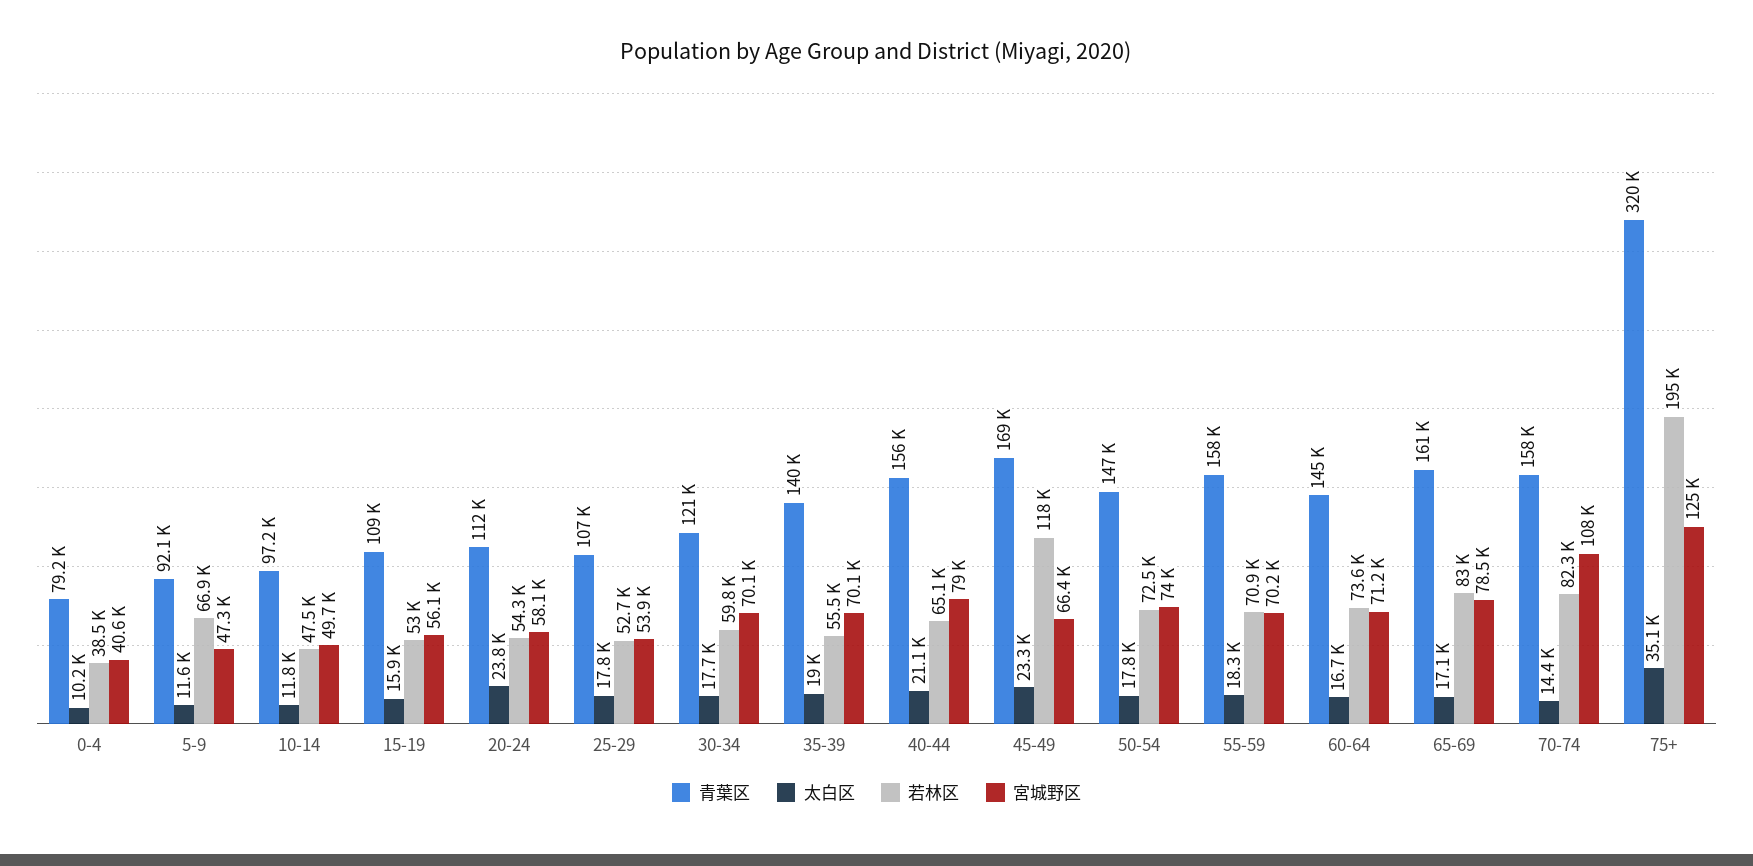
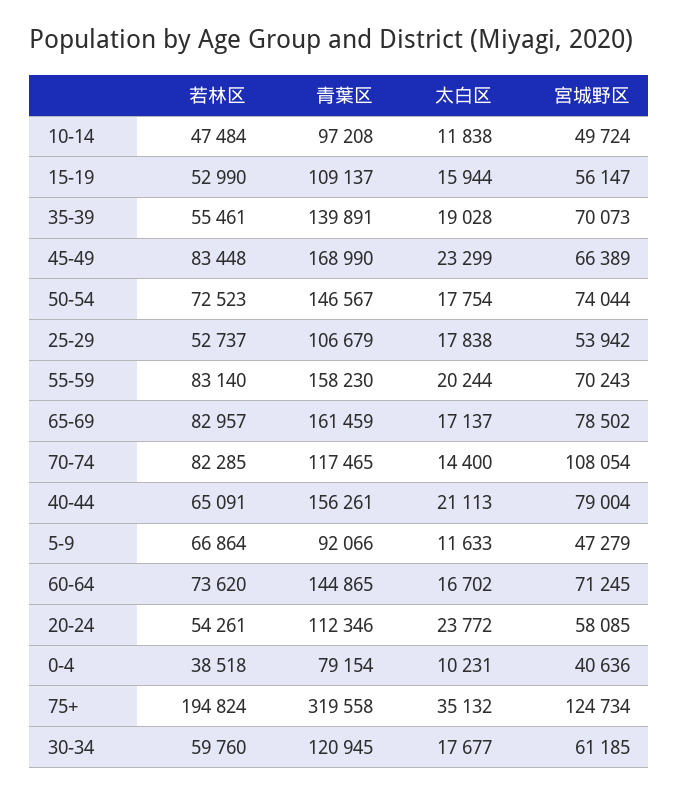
宮城野区, 30-34: 70100 -> 61185
若林区, 45-49: 118000 -> 83448
太白区, 55-59: 18300 -> 20244
若林区, 55-59: 70900 -> 83140
青葉区, 70-74: 158000 -> 117465

